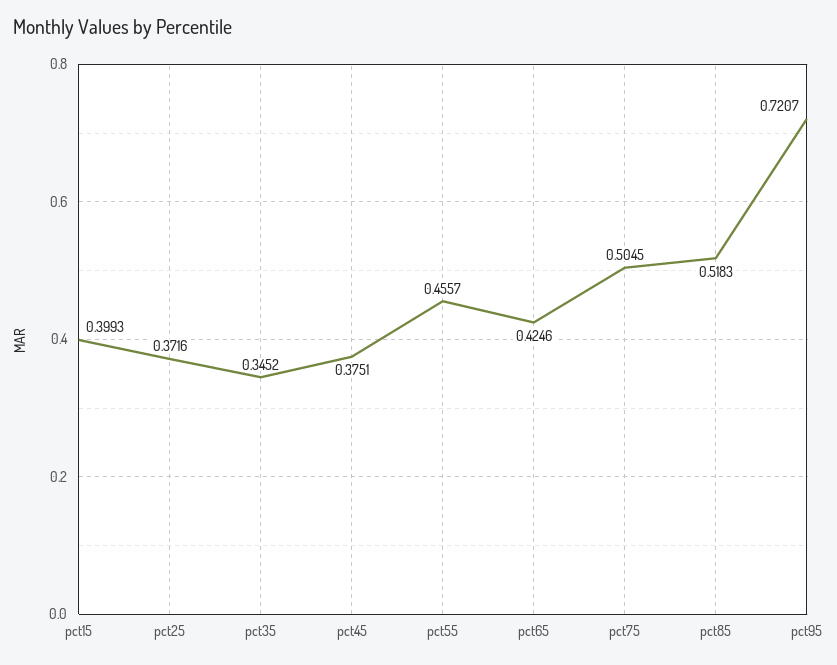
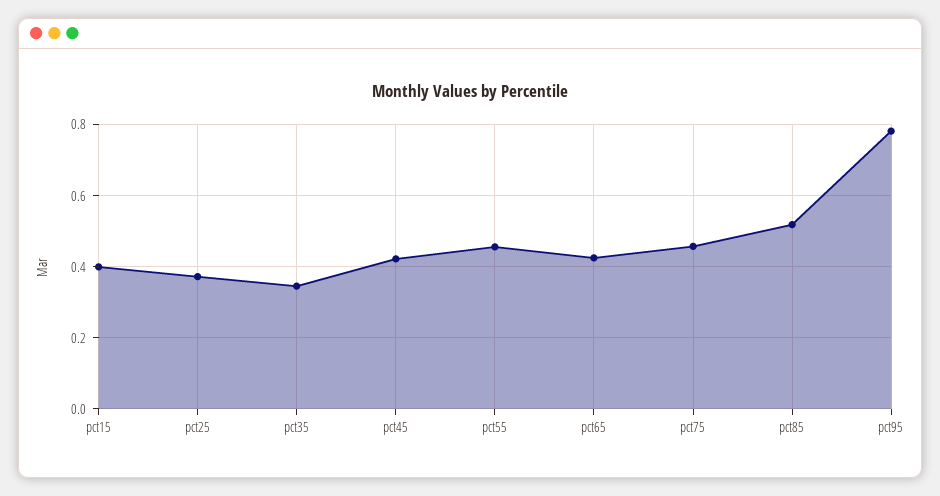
pct45: 0.3751 -> 0.42
pct75: 0.5045 -> 0.46
pct95: 0.7207 -> 0.78

